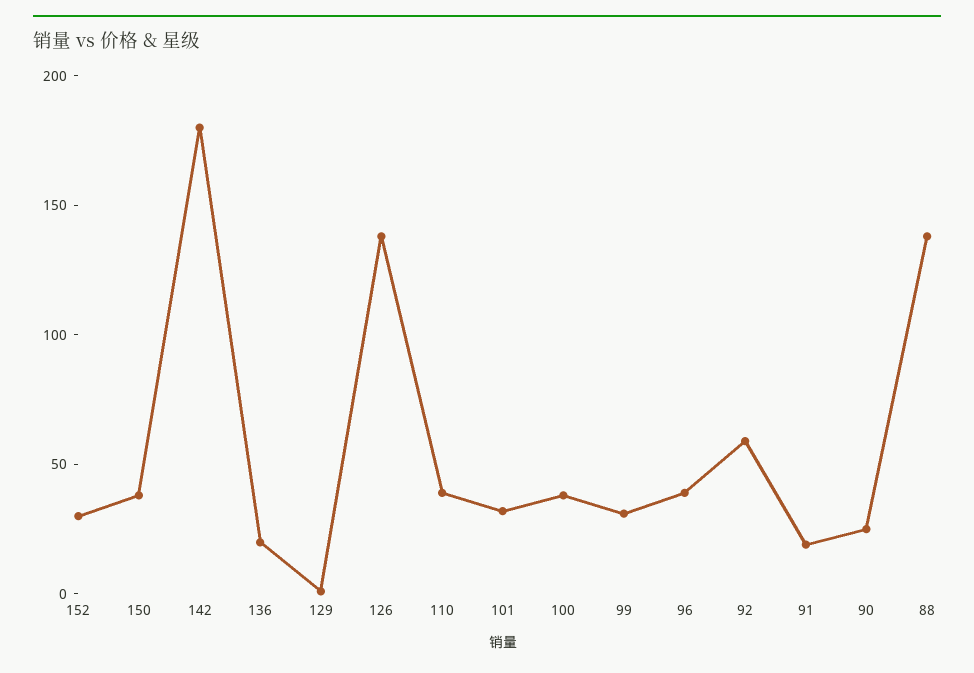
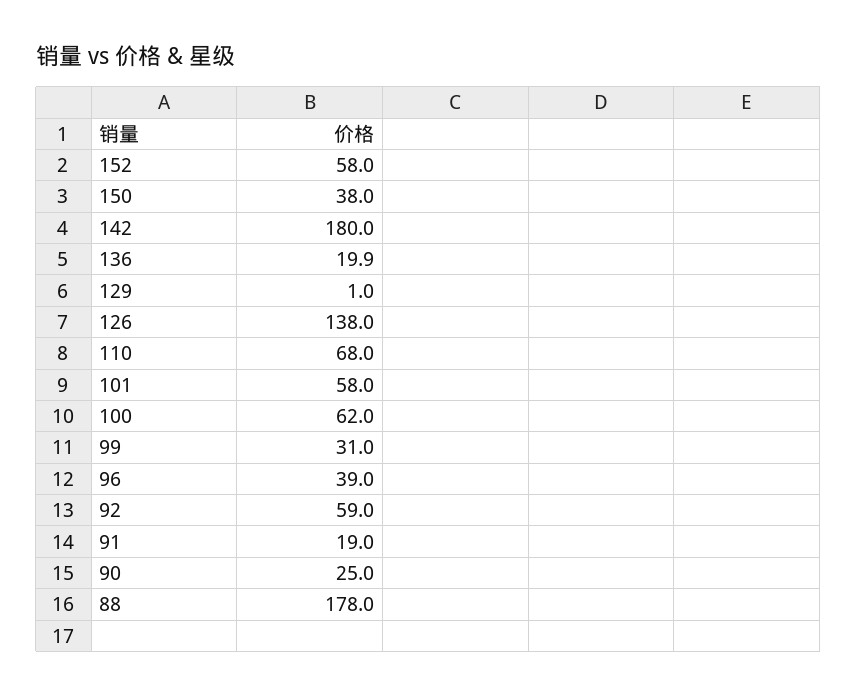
152: 30 -> 58
110: 40 -> 68
101: 30 -> 58
100: 40 -> 62
88: 140 -> 178

